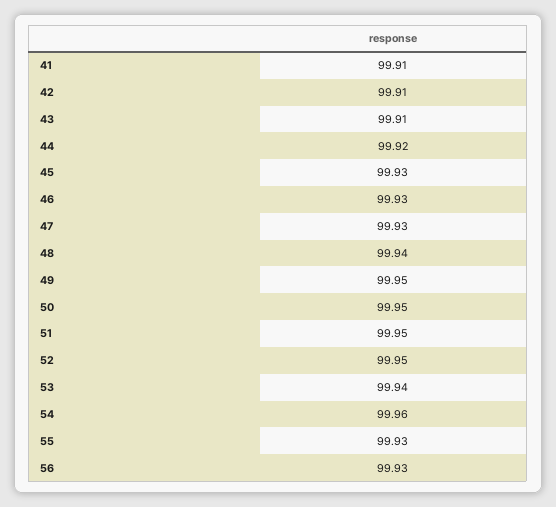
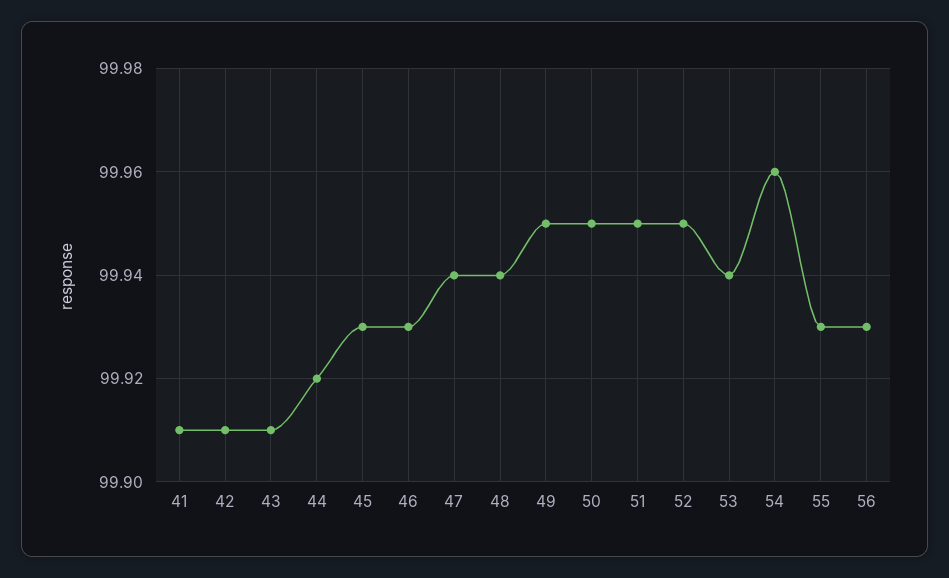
47: 99.93 -> 99.94

